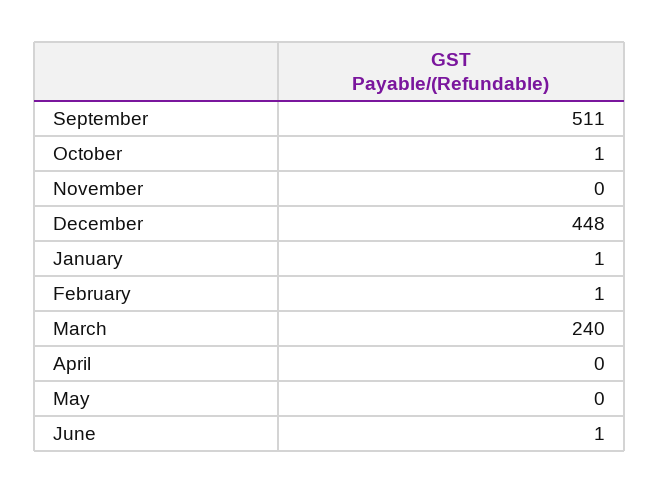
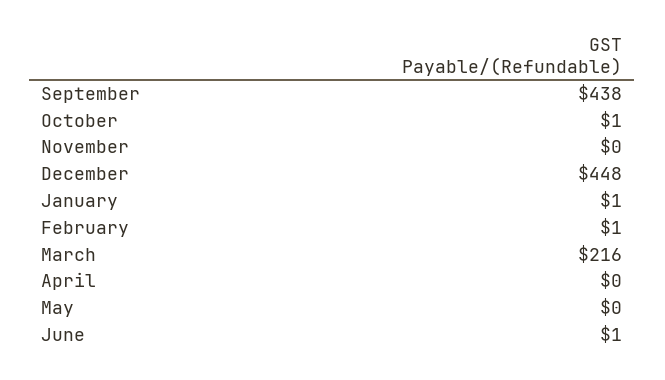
September: 511 -> 438
March: 240 -> 216

